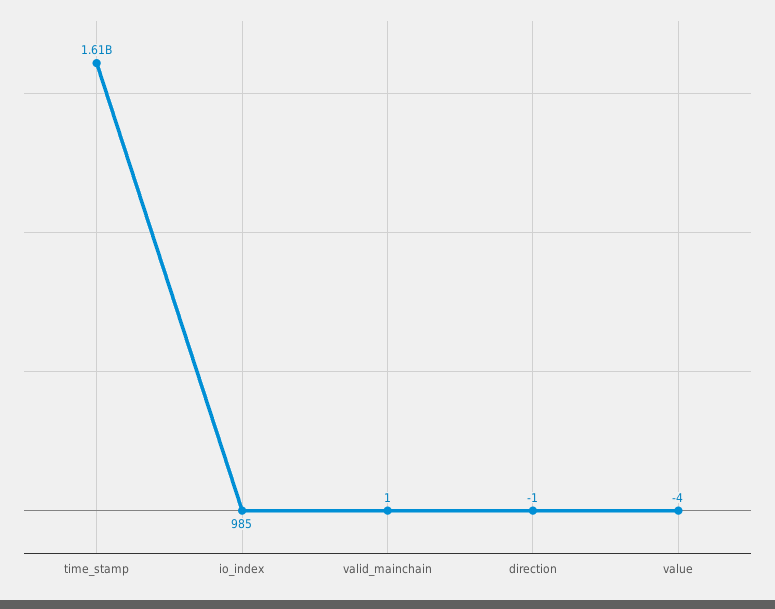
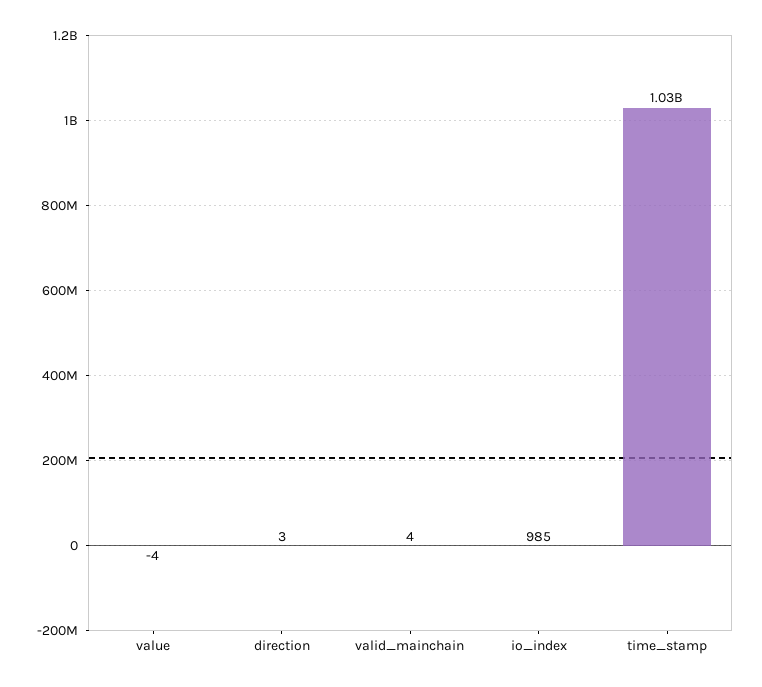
time_stamp: 1610000000 -> 1030000000
valid_mainchain: 1 -> 4
direction: -1 -> 3

